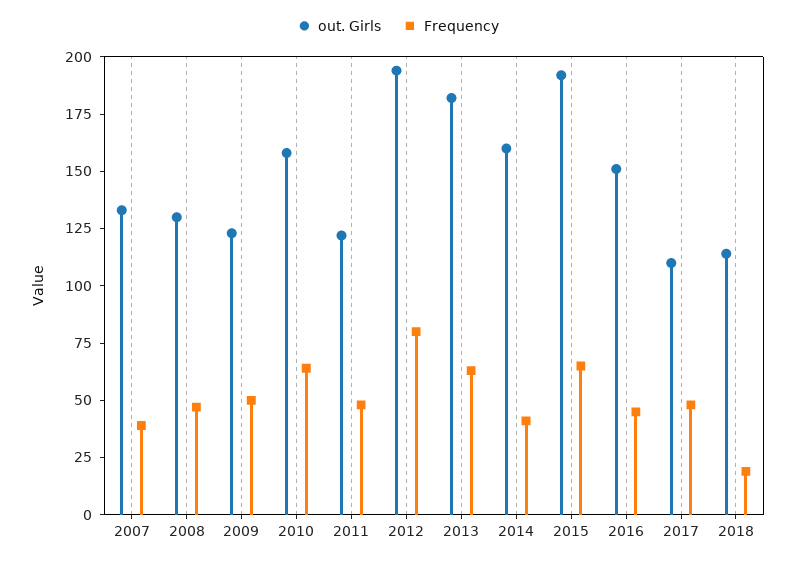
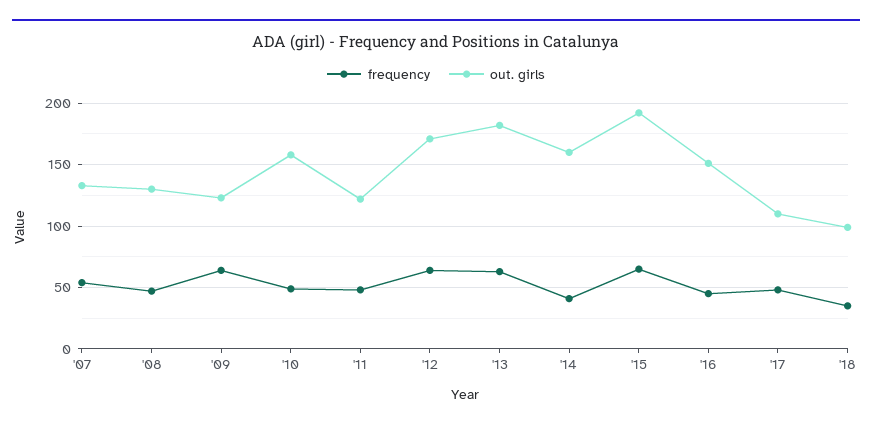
Frequency, 2007: 40 -> 55
Frequency, 2009: 50 -> 65
Frequency, 2010: 65 -> 50
out. Girls, 2012: 195 -> 170
Frequency, 2012: 80 -> 65
out. Girls, 2018: 115 -> 100
Frequency, 2018: 20 -> 35

